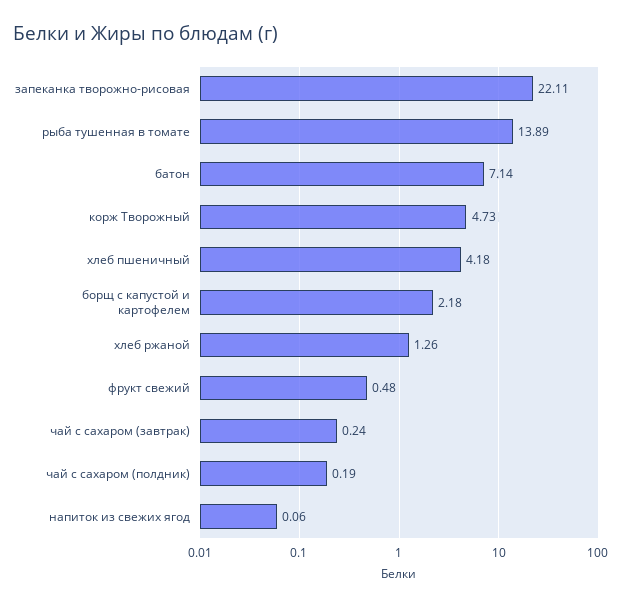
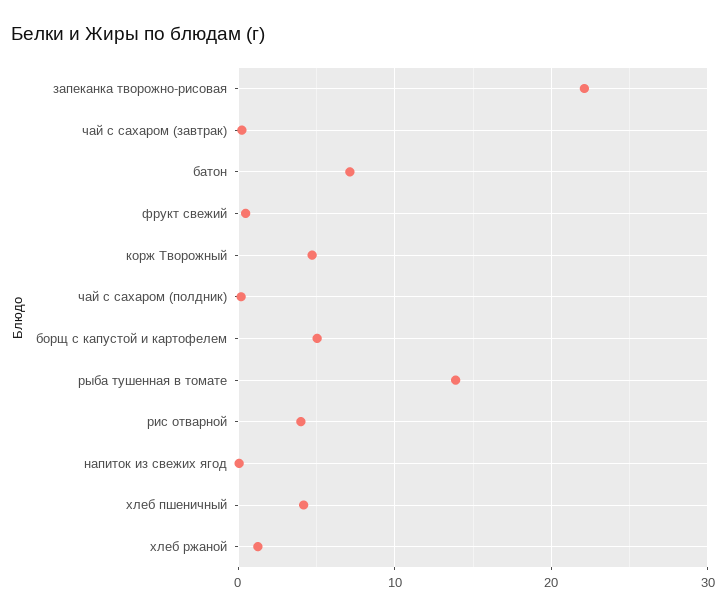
борщ с капустой и картофелем: 2.18 -> 5
рис отварной: none -> 4

